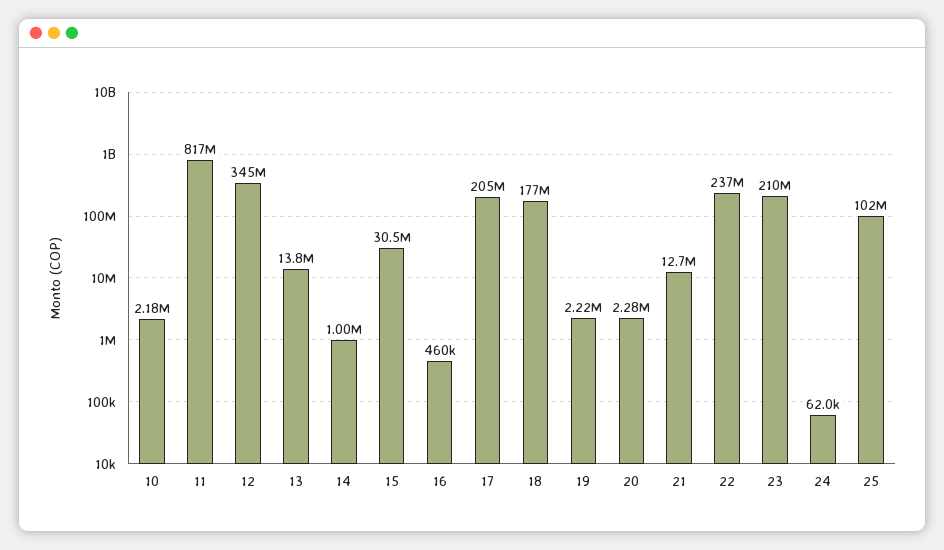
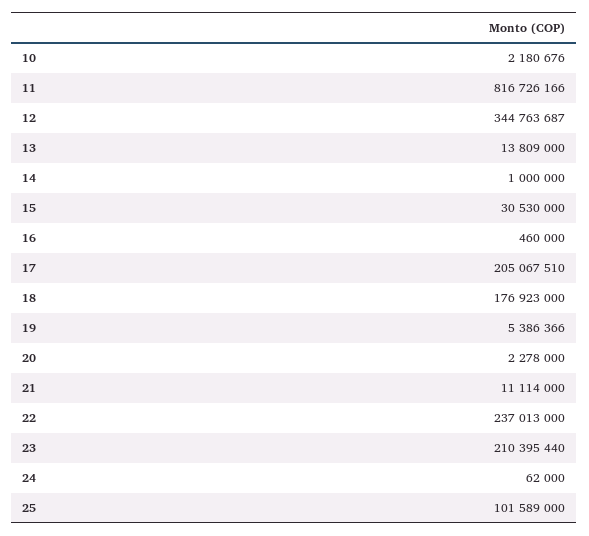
19: 2220000 -> 5386366
21: 12700000 -> 11114000

